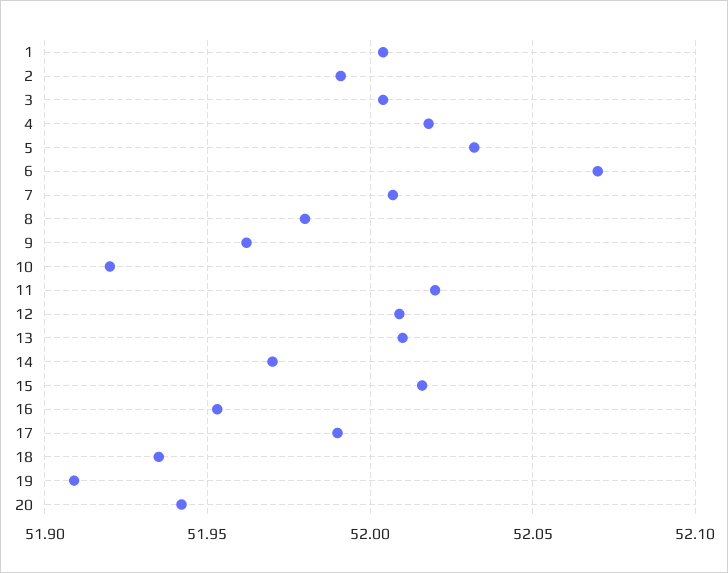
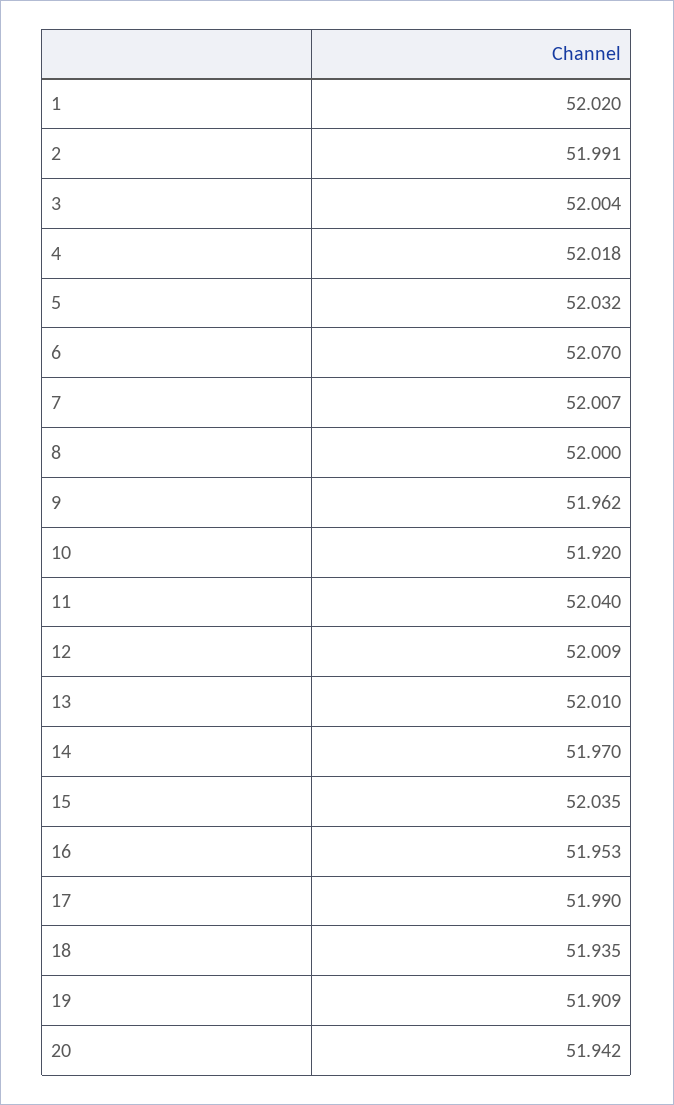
1: 52.005 -> 52.02
8: 51.98 -> 52
11: 52.02 -> 52.04
15: 52.015 -> 52.035

